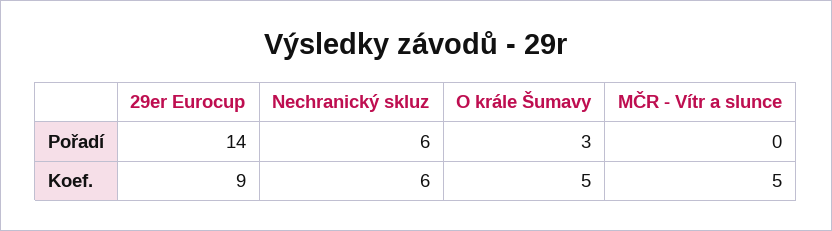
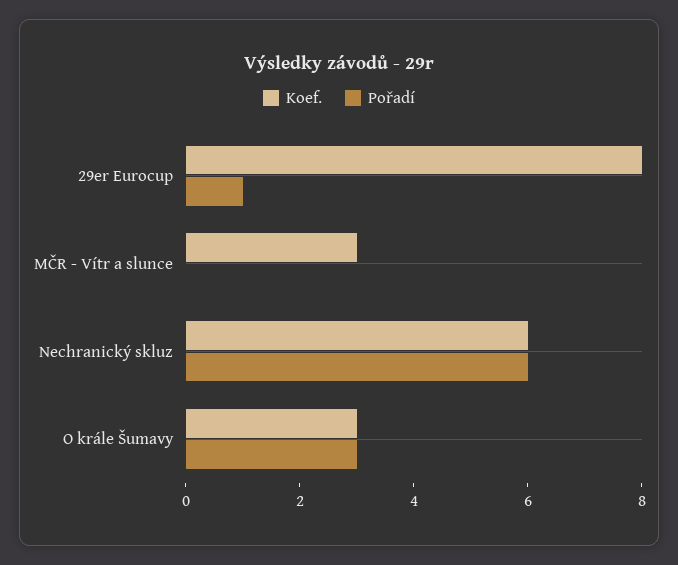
Pořadí, 29er Eurocup: 14 -> 1
Koef., 29er Eurocup: 9 -> 8
Koef., O krále Šumavy: 5 -> 3
Koef., MČR - Vítr a slunce: 5 -> 3

